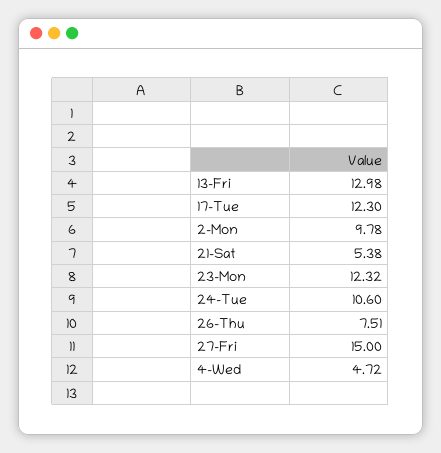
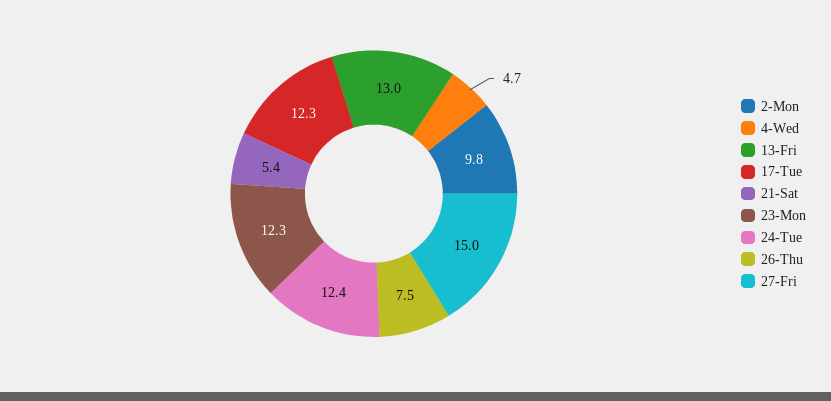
24-Tue: 10.6 -> 12.4

